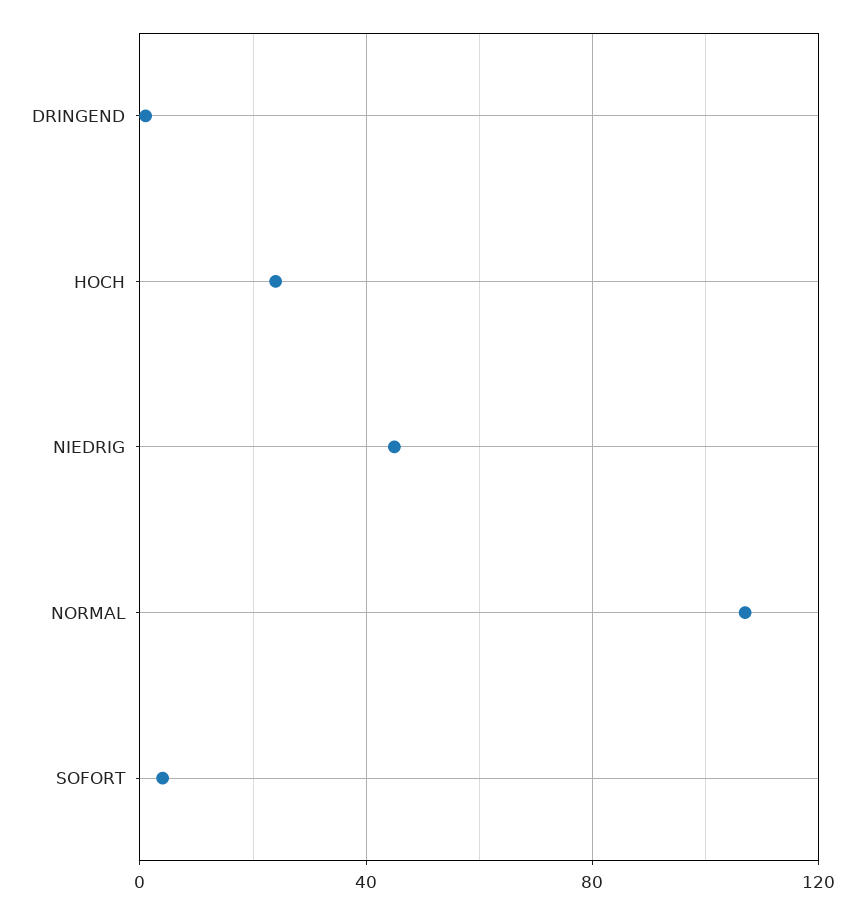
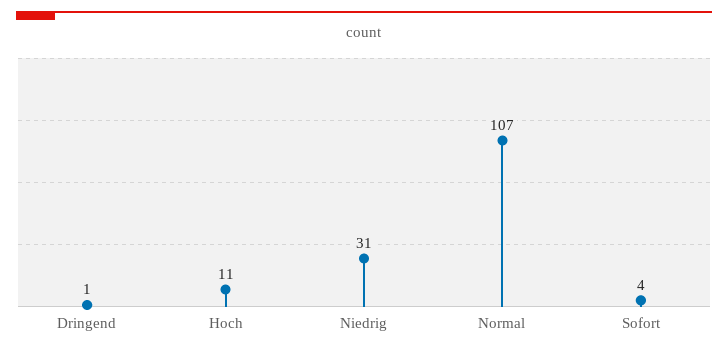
HOCH: 25 -> 11
NIEDRIG: 45 -> 31

